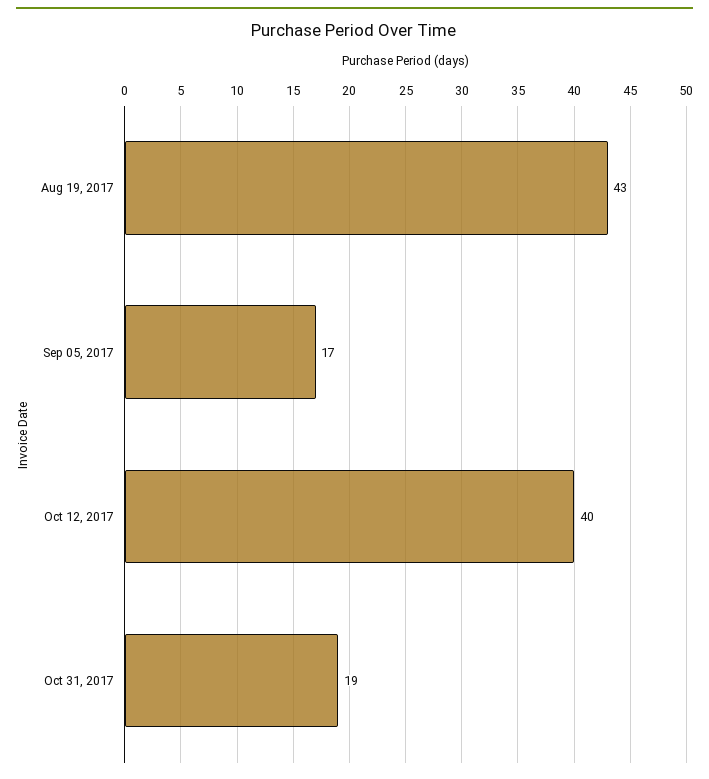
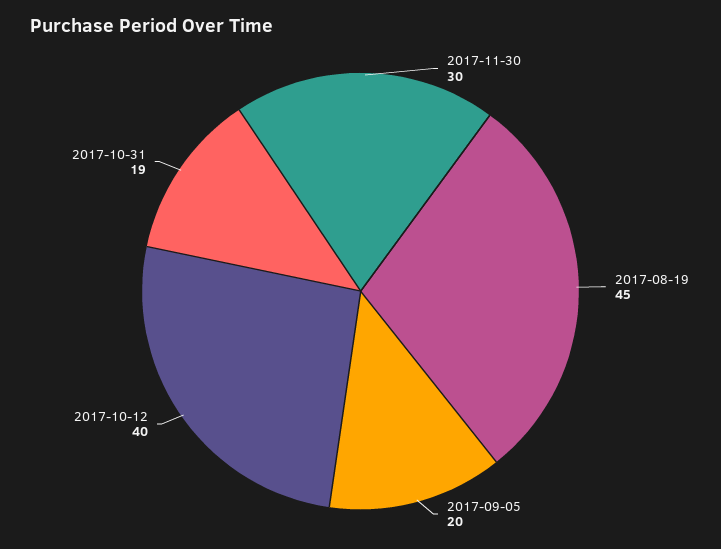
Aug 19, 2017: 43 -> 45
Sep 05, 2017: 17 -> 20
2017-11-30: none -> 30

